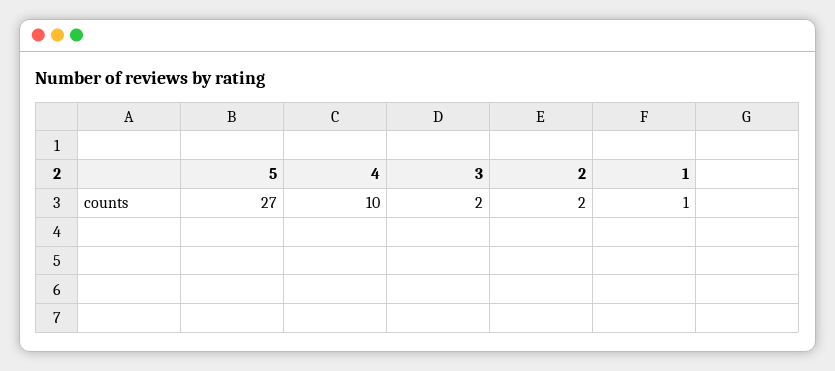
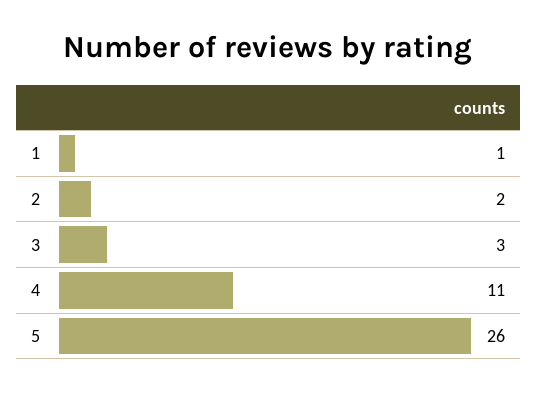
5: 27 -> 26
4: 10 -> 11
3: 2 -> 3

